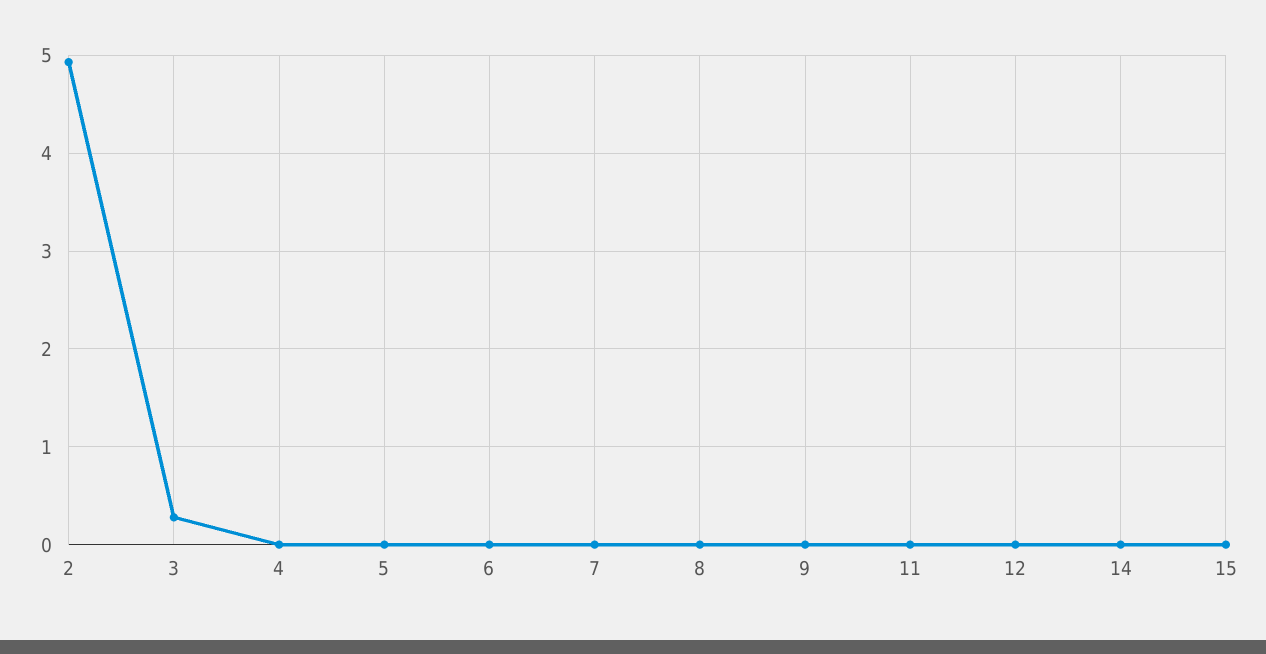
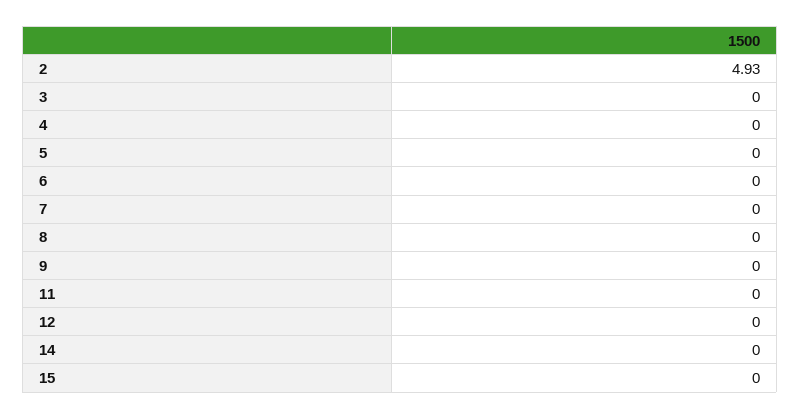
3: 0.3 -> 0

